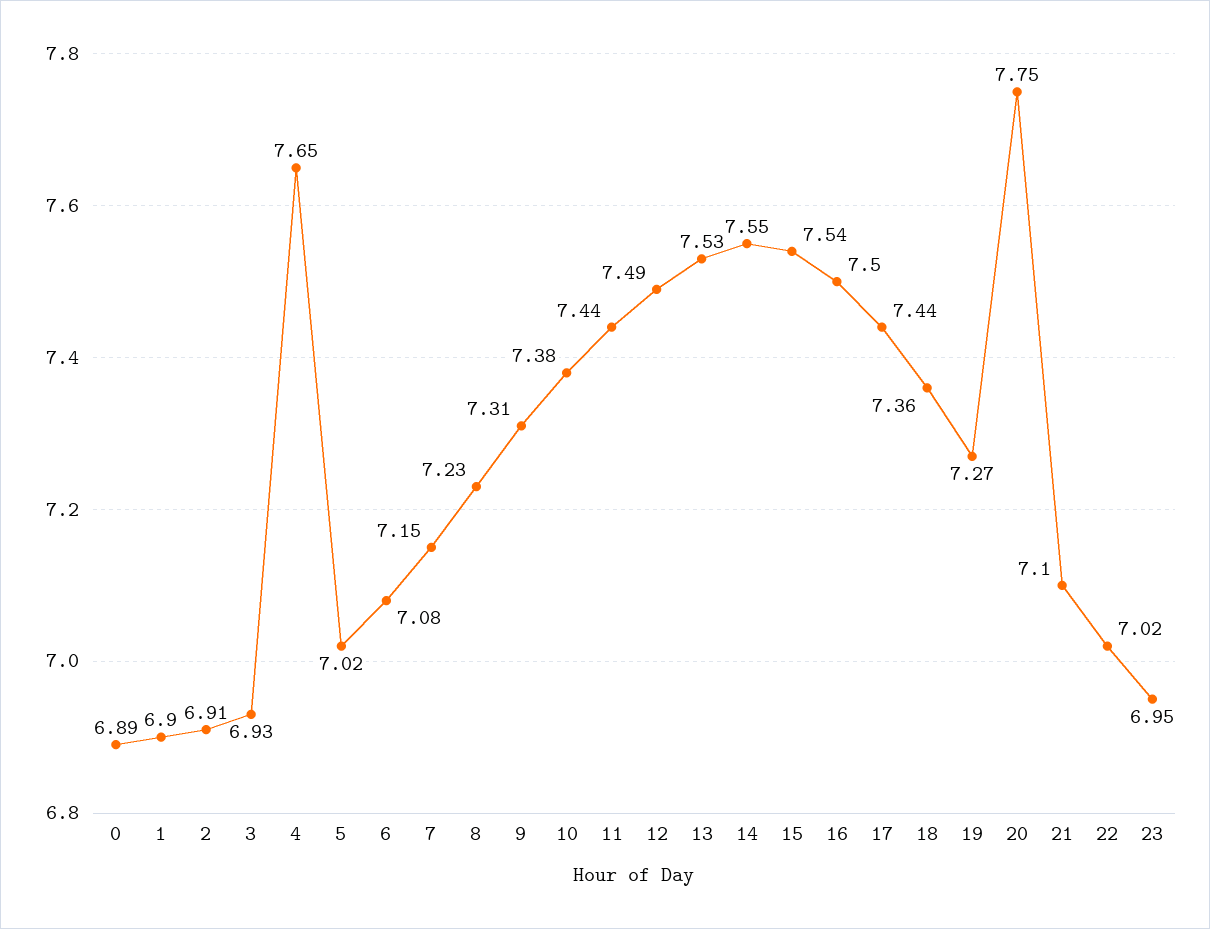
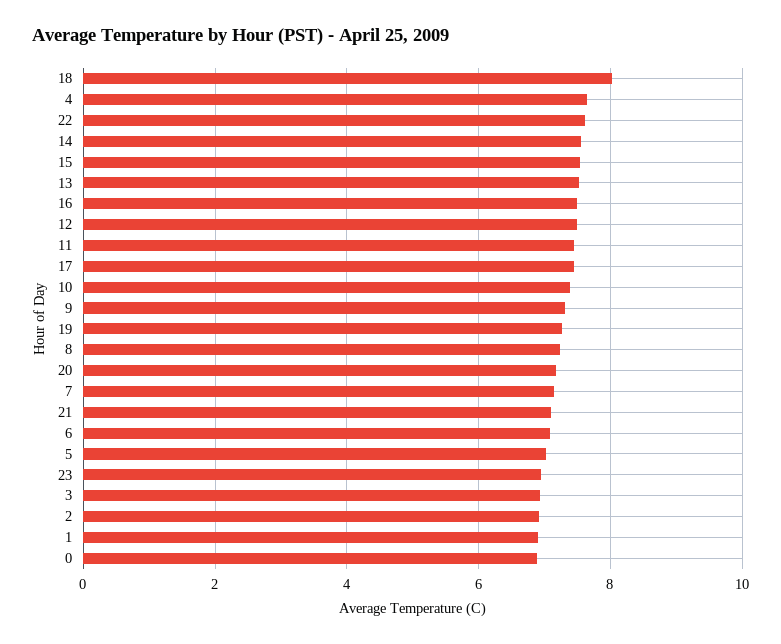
18: 7.36 -> 8
20: 7.75 -> 7.2
22: 7.02 -> 7.6

